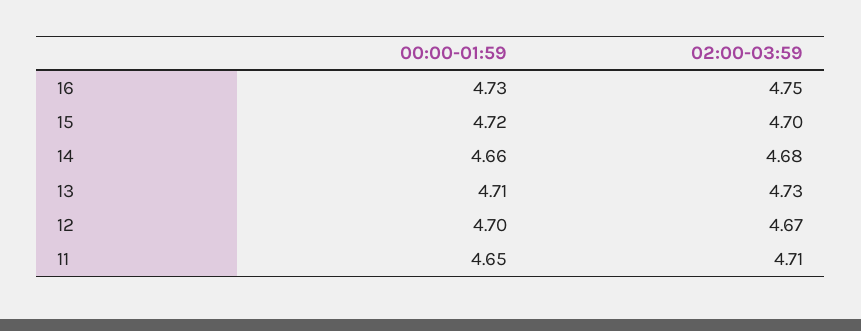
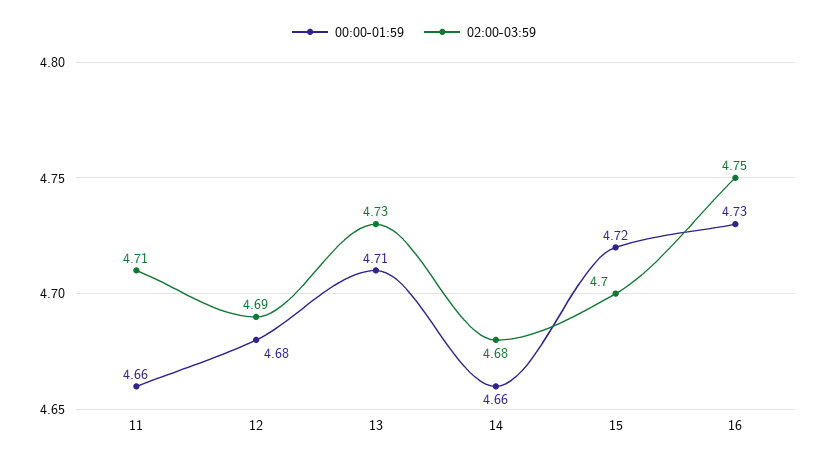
00:00-01:59, 12: 4.7 -> 4.68
02:00-03:59, 12: 4.67 -> 4.69
00:00-01:59, 11: 4.65 -> 4.66

